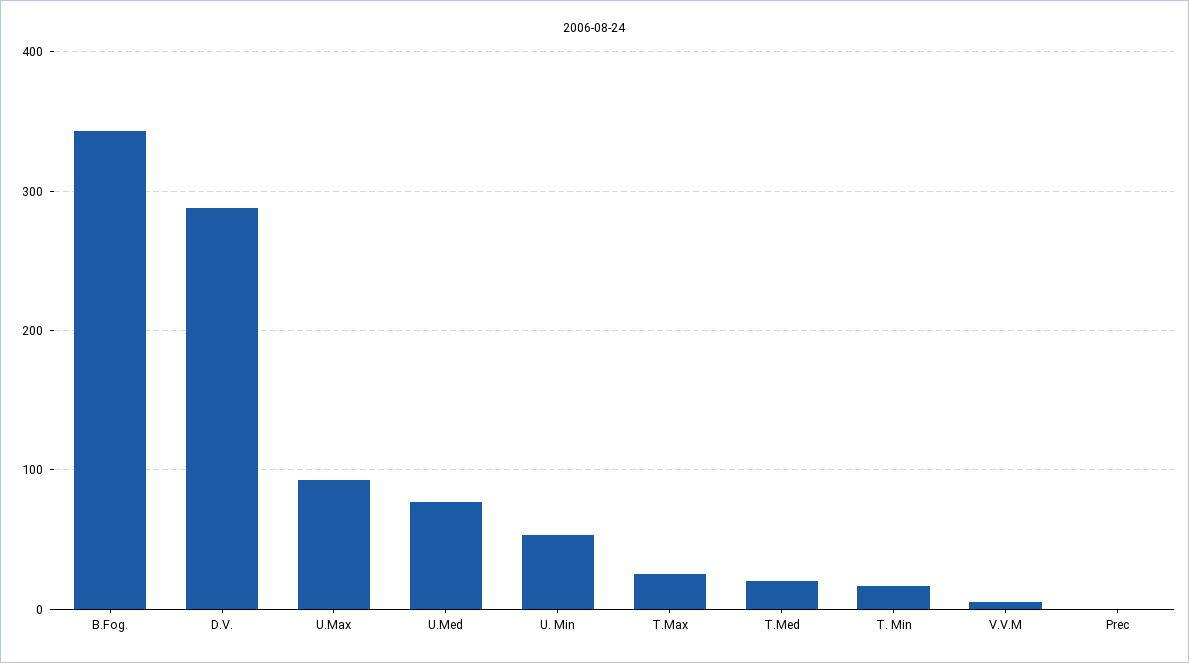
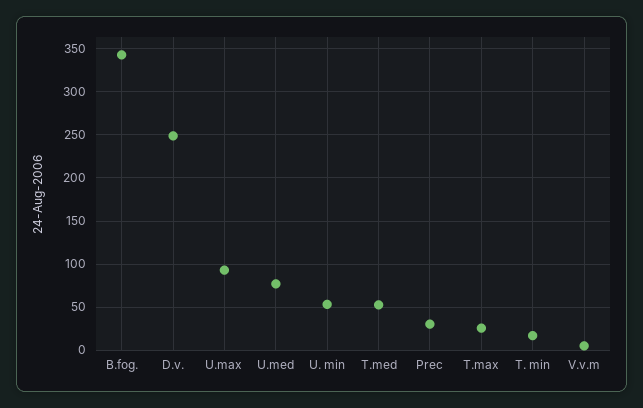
D.V.: 290 -> 250
T.Med: 20 -> 50
Prec: 0 -> 30

